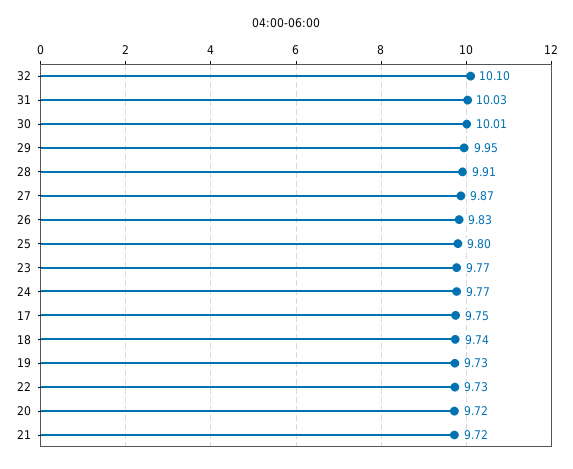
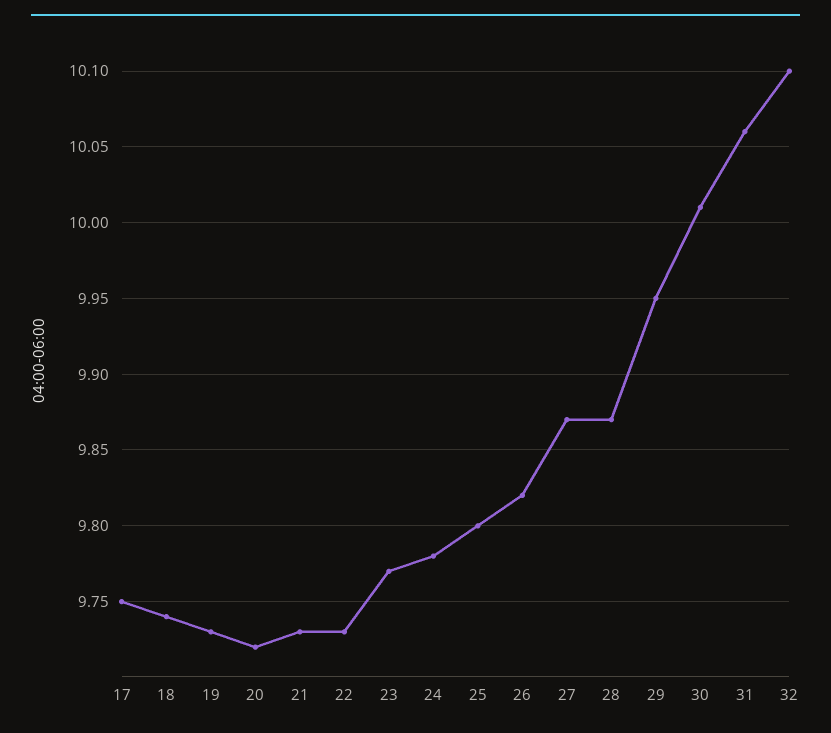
31: 10.03 -> 10.06
28: 9.91 -> 9.87
26: 9.83 -> 9.82
24: 9.77 -> 9.78
21: 9.72 -> 9.73

